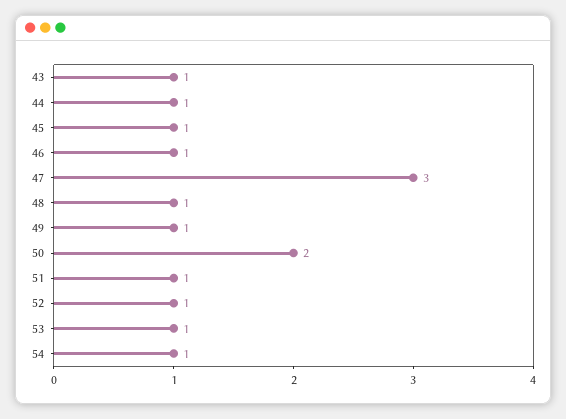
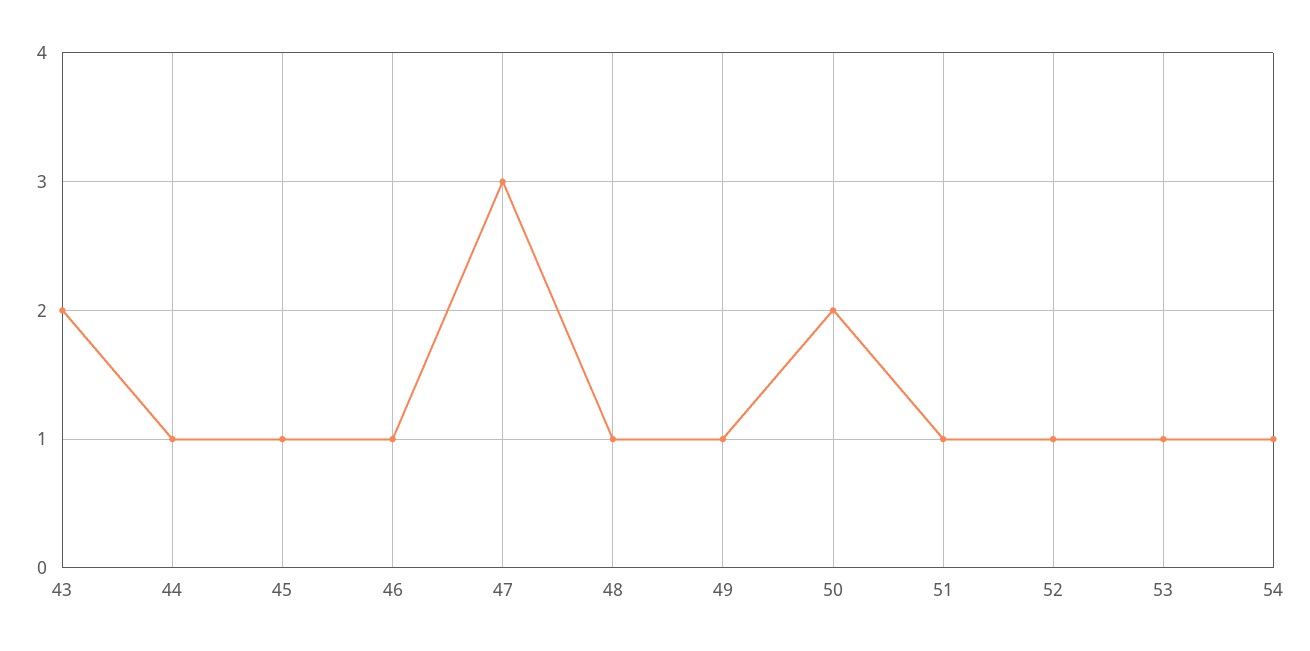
43: 1 -> 2

